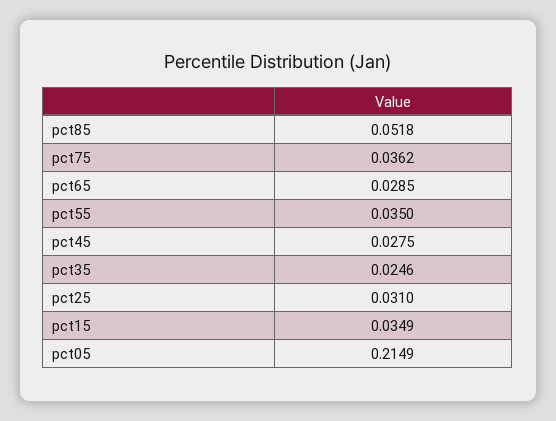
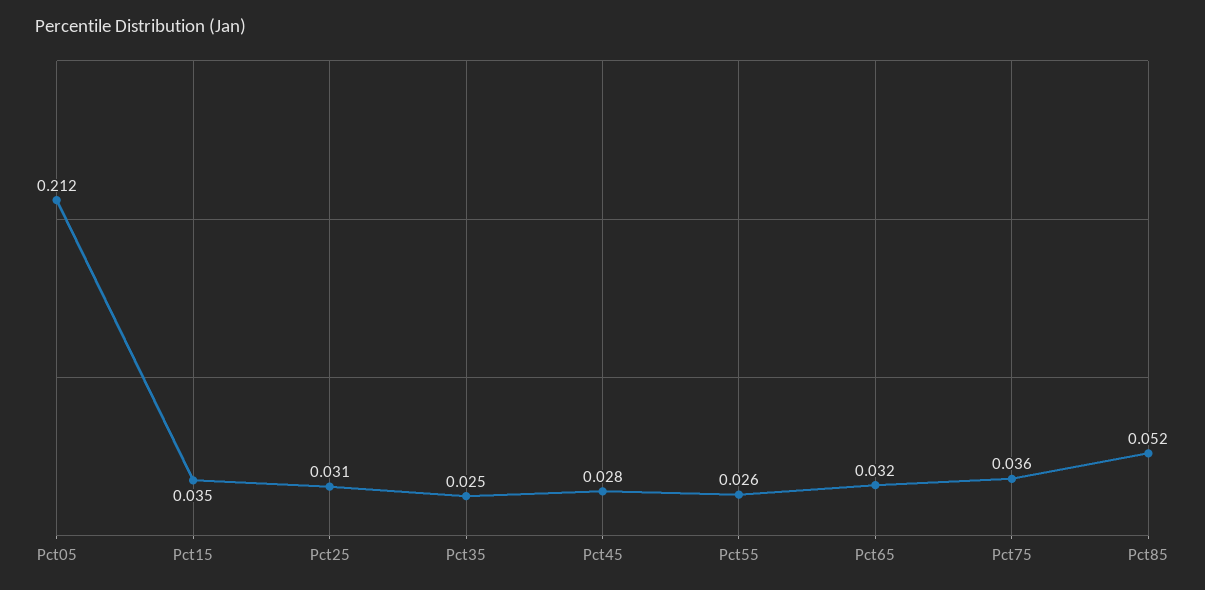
pct65: 0.0285 -> 0.032
pct55: 0.035 -> 0.026
pct05: 0.2149 -> 0.212

